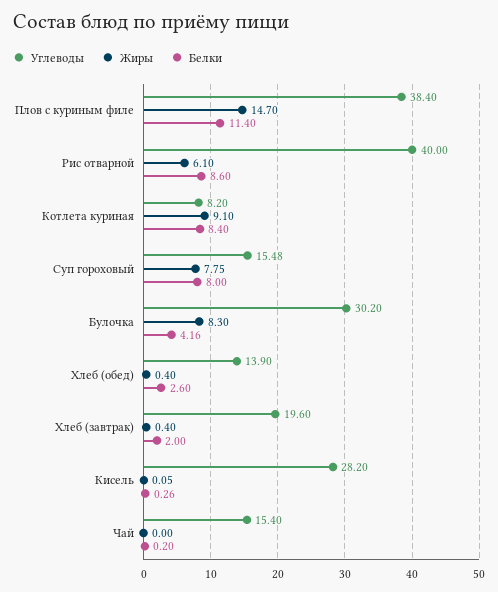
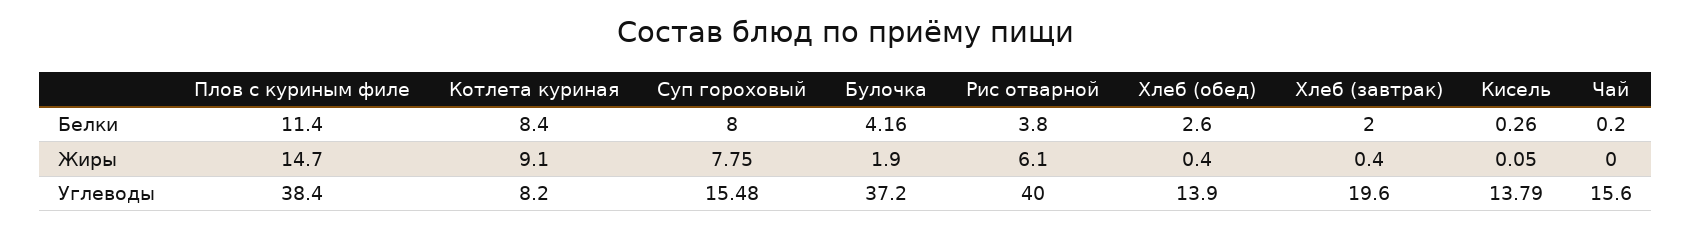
Белки, Рис отварной: 8.6 -> 3.8
Углеводы, Булочка: 30.2 -> 37.2
Жиры, Булочка: 8.3 -> 1.9
Углеводы, Кисель: 28.2 -> 13.79
Углеводы, Чай: 15.4 -> 15.6

